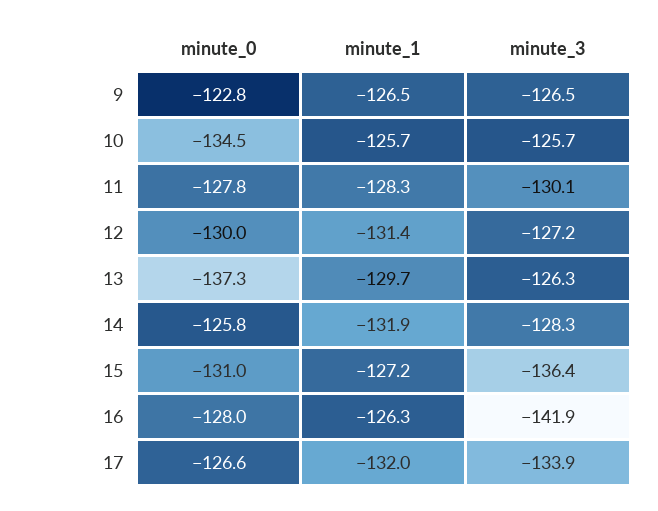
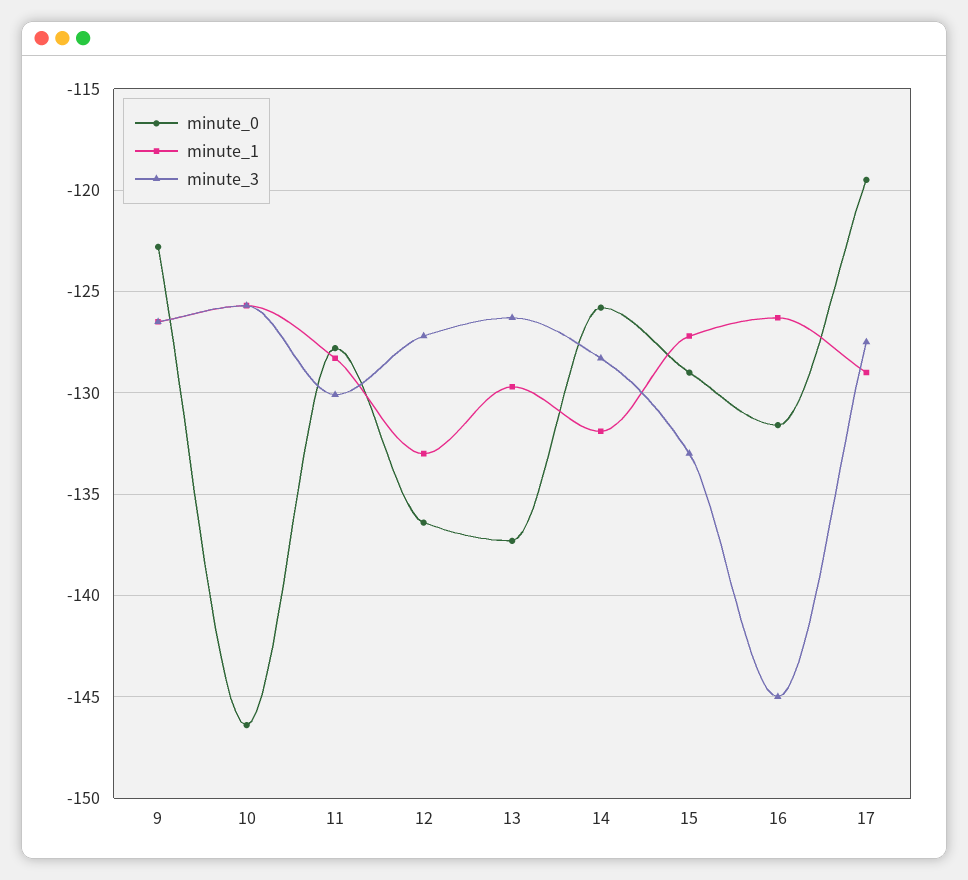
minute_0, 10: -134.5 -> -146.5
minute_0, 12: -130 -> -136.5
minute_1, 12: -131.4 -> -133
minute_0, 15: -131 -> -129
minute_3, 15: -136.4 -> -133
minute_0, 16: -128 -> -131.5
minute_3, 16: -141.9 -> -145
minute_0, 17: -126.6 -> -119.5
minute_1, 17: -132 -> -129
minute_3, 17: -133.9 -> -127.5

